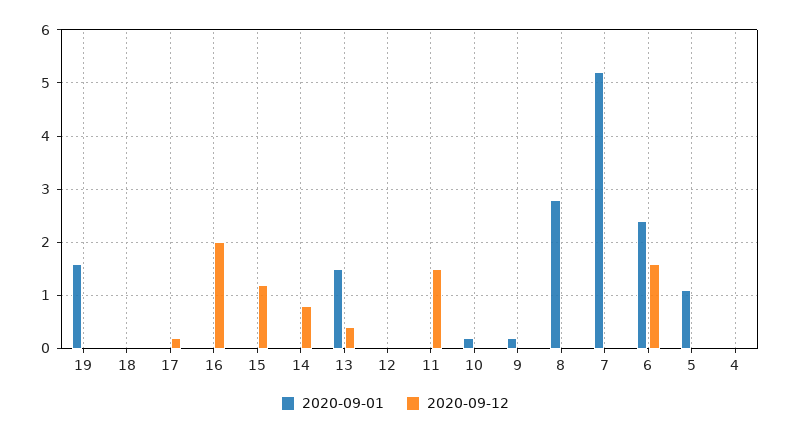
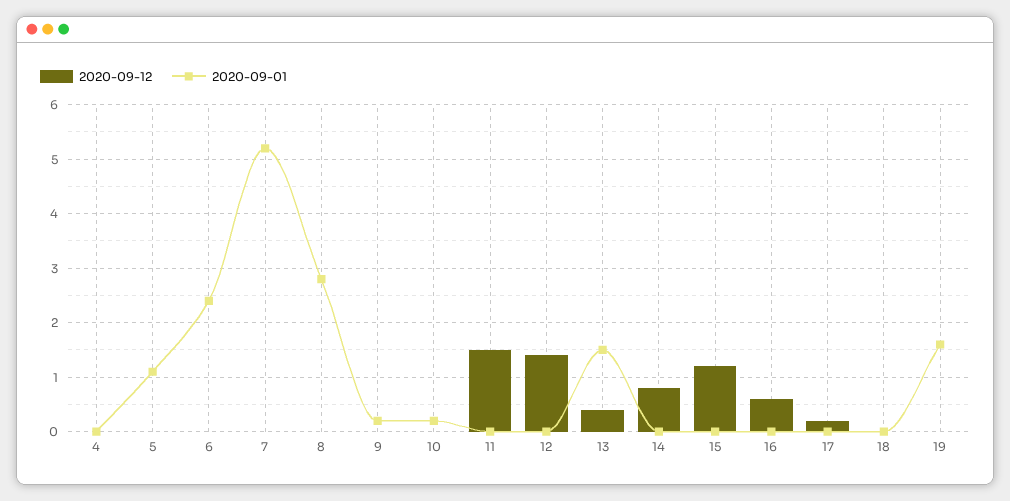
2020-09-12, 16: 2 -> 0.5
2020-09-12, 12: 0 -> 1.5
2020-09-12, 6: 1.5 -> 0

